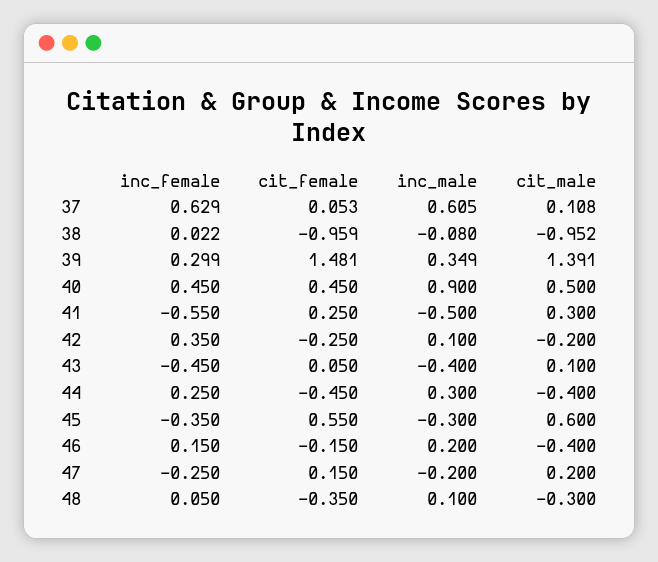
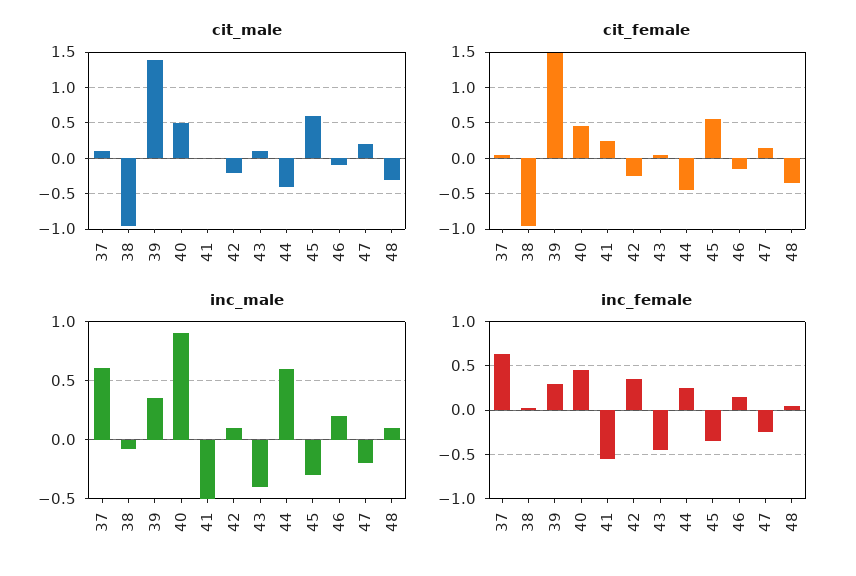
cit_male, 41: 0.3 -> 0
inc_male, 44: 0.3 -> 0.6
cit_male, 46: -0.4 -> -0.1

